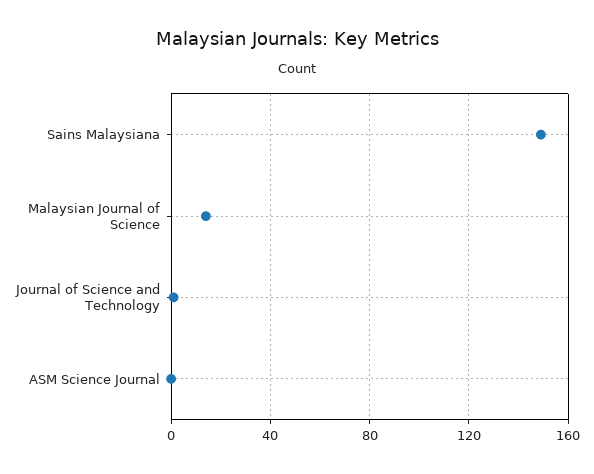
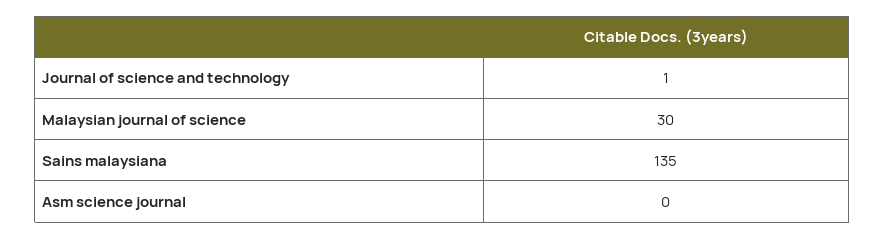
Sains Malaysiana: 150 -> 135
Malaysian Journal of Science: 15 -> 30

